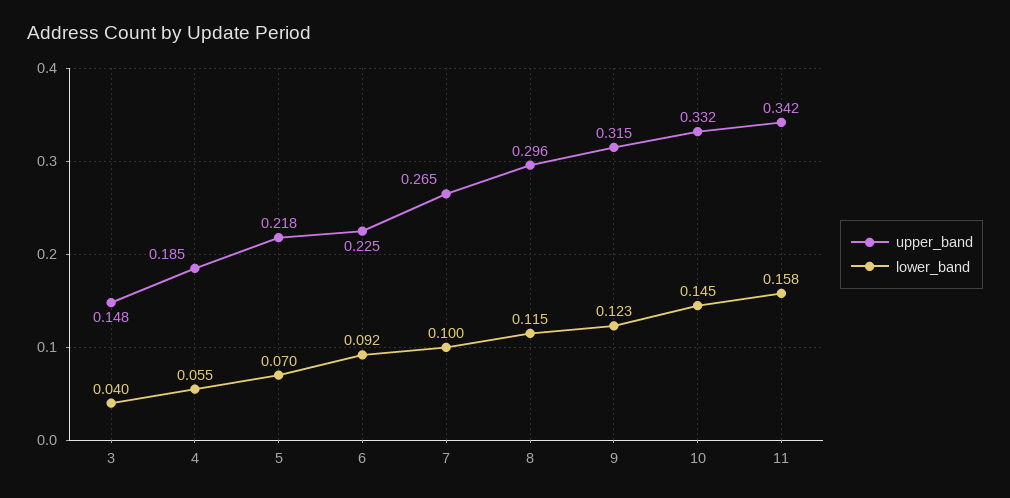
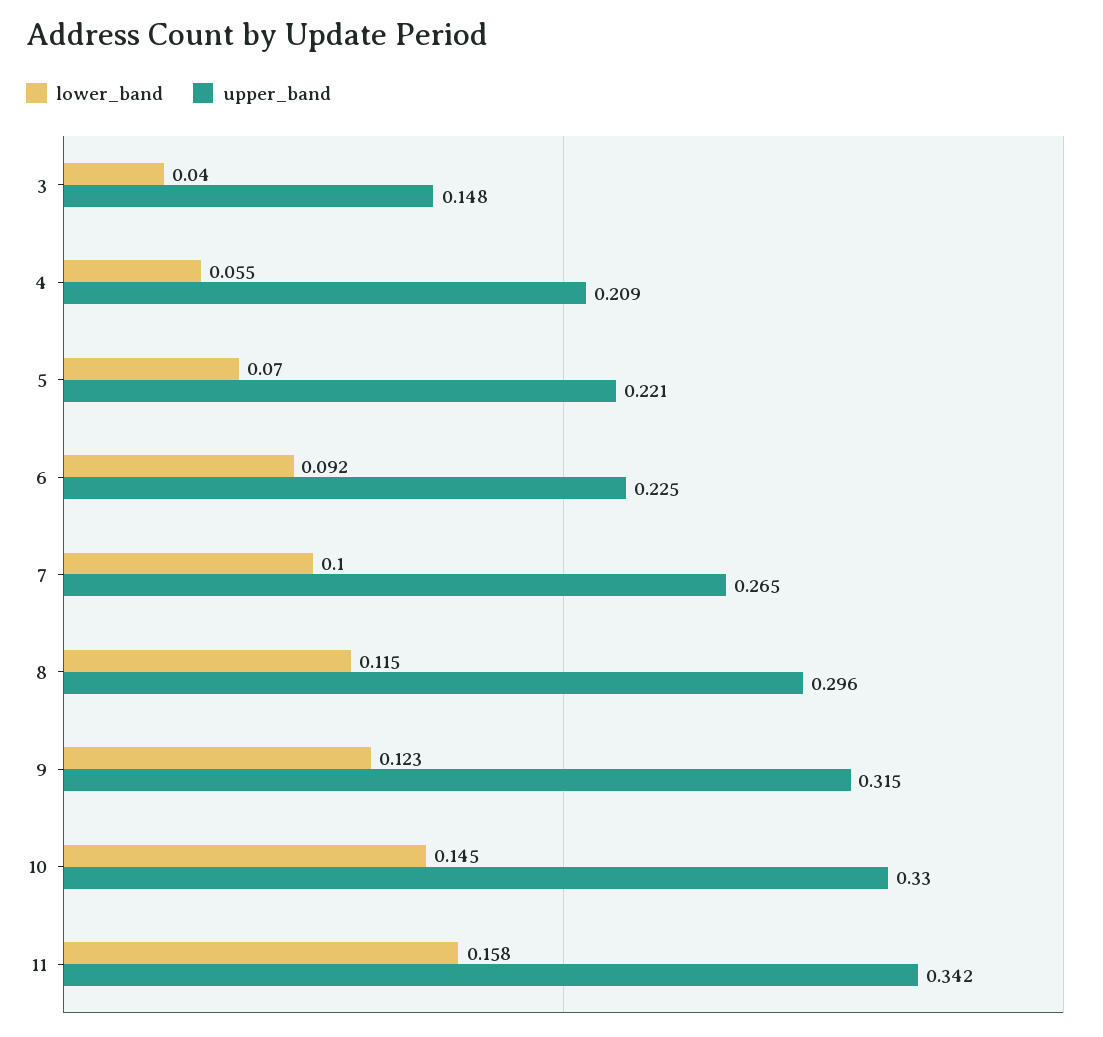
upper_band, 4: 0.185 -> 0.209
upper_band, 5: 0.218 -> 0.221
upper_band, 10: 0.332 -> 0.33

